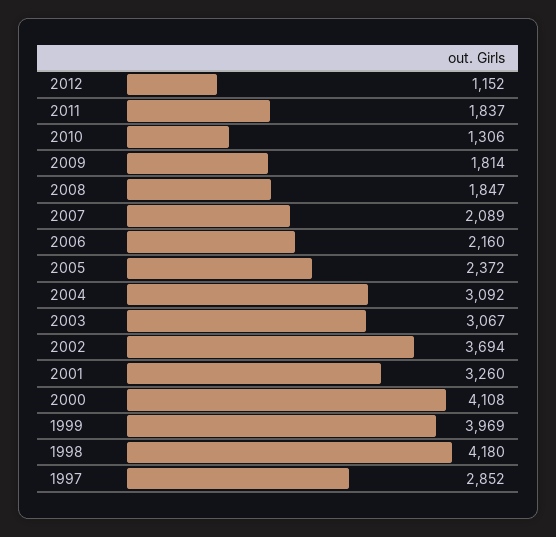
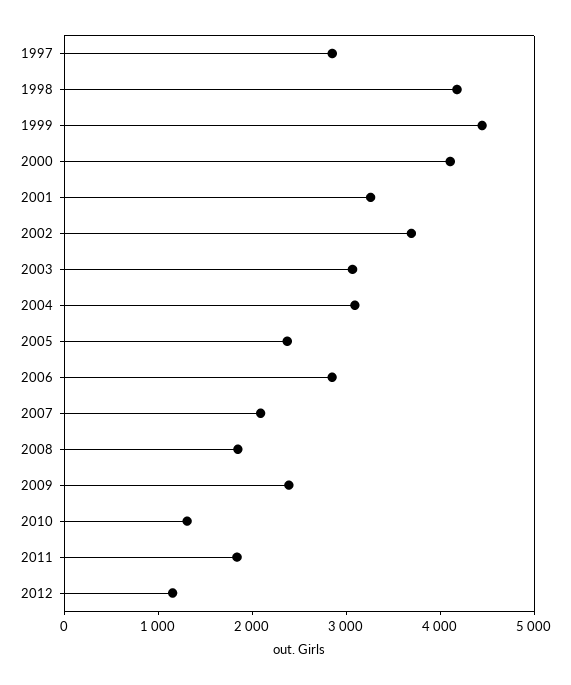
2009: 1814 -> 2400
2006: 2160 -> 2800
1999: 3969 -> 4400

